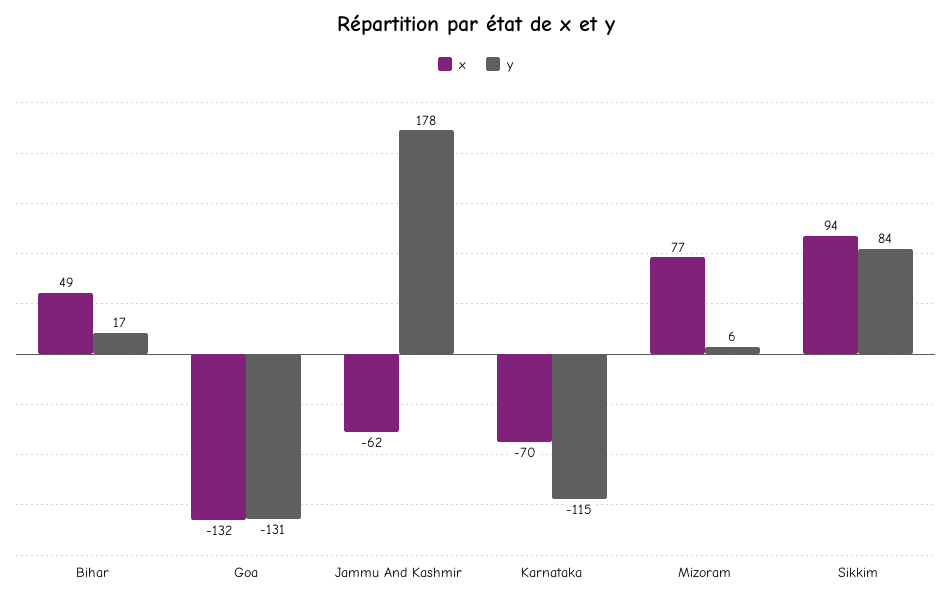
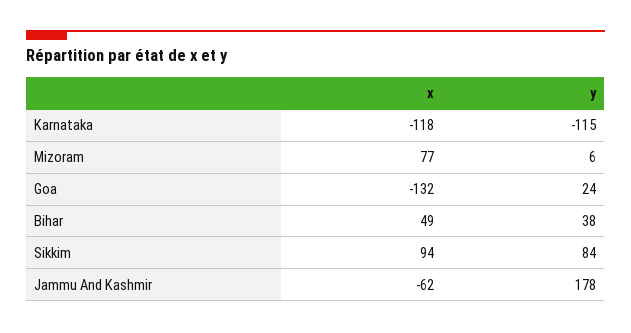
y, Bihar: 17 -> 38
y, Goa: -131 -> 24
x, Karnataka: -70 -> -118

